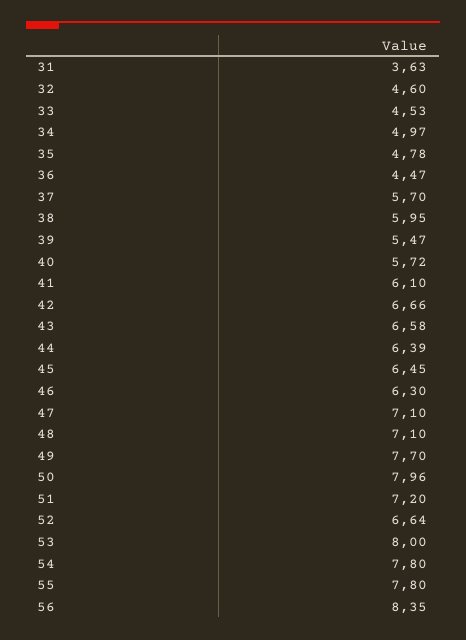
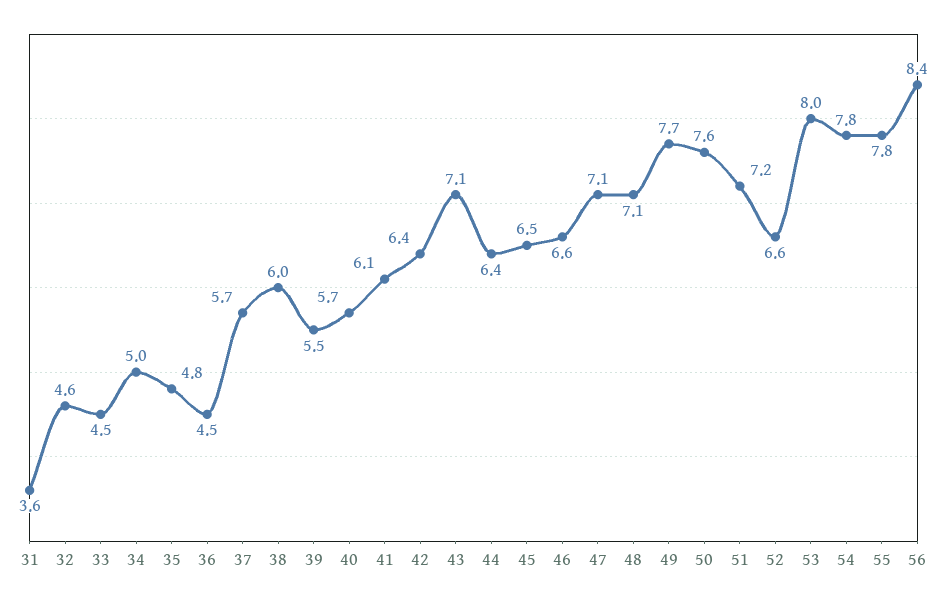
42: 6.66 -> 6.4
43: 6.58 -> 7.1
46: 6.3 -> 6.6
50: 7.96 -> 7.6

